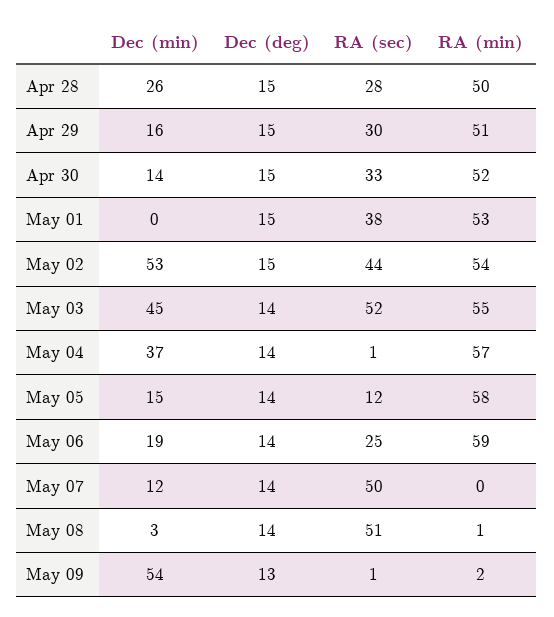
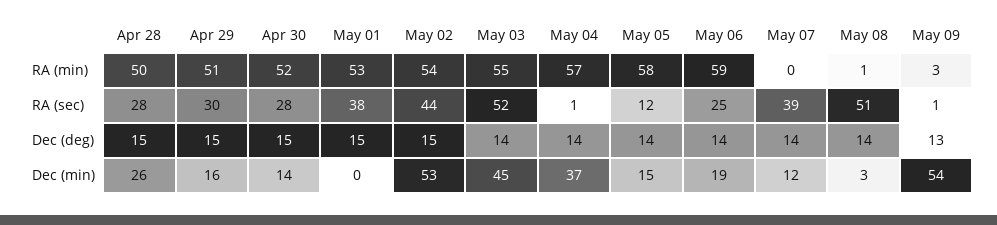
RA (sec), Apr 30: 33 -> 28
RA (sec), May 07: 50 -> 39
RA (min), May 09: 2 -> 3

